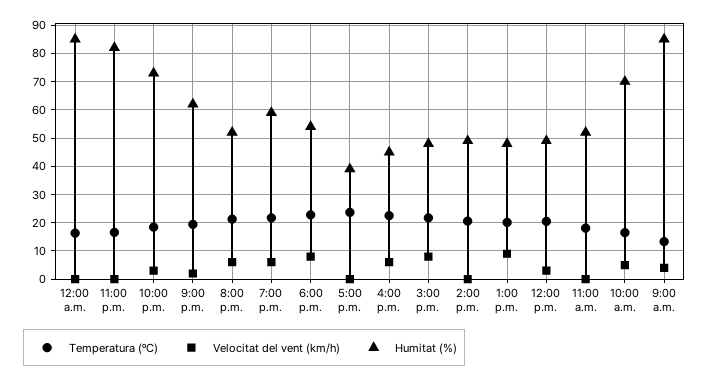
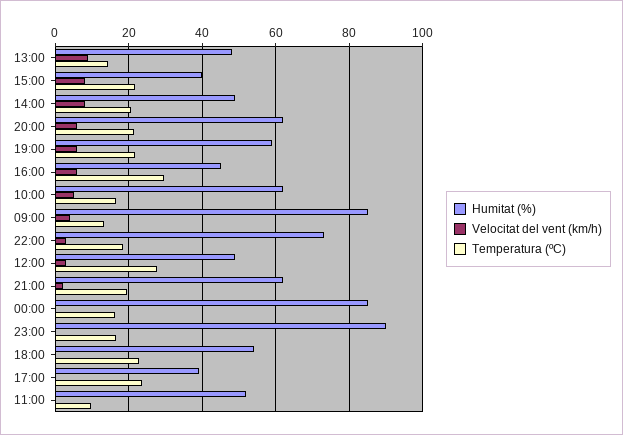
Humitat (%), 11:00 p.m.: 82.5 -> 90
Humitat (%), 8:00 p.m.: 52.5 -> 62
Velocitat del vent (km/h), 6:00 p.m.: 7.5 -> 0
Temperatura (ºC), 4:00 p.m.: 22.5 -> 30
Humitat (%), 3:00 p.m.: 47.5 -> 40
Velocitat del vent (km/h), 2:00 p.m.: 0 -> 8
Temperatura (ºC), 1:00 p.m.: 20 -> 14
Temperatura (ºC), 12:00 p.m.: 20 -> 28
Temperatura (ºC), 11:00 a.m.: 17.5 -> 10
Humitat (%), 10:00 a.m.: 70 -> 62

